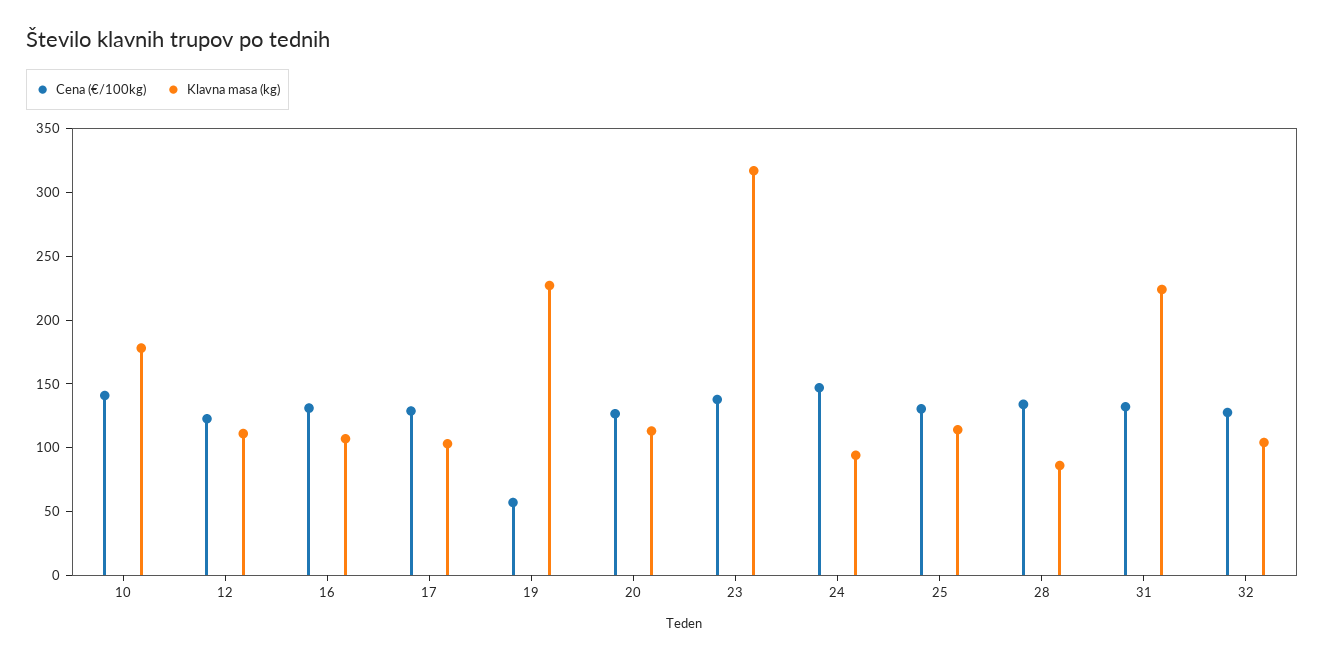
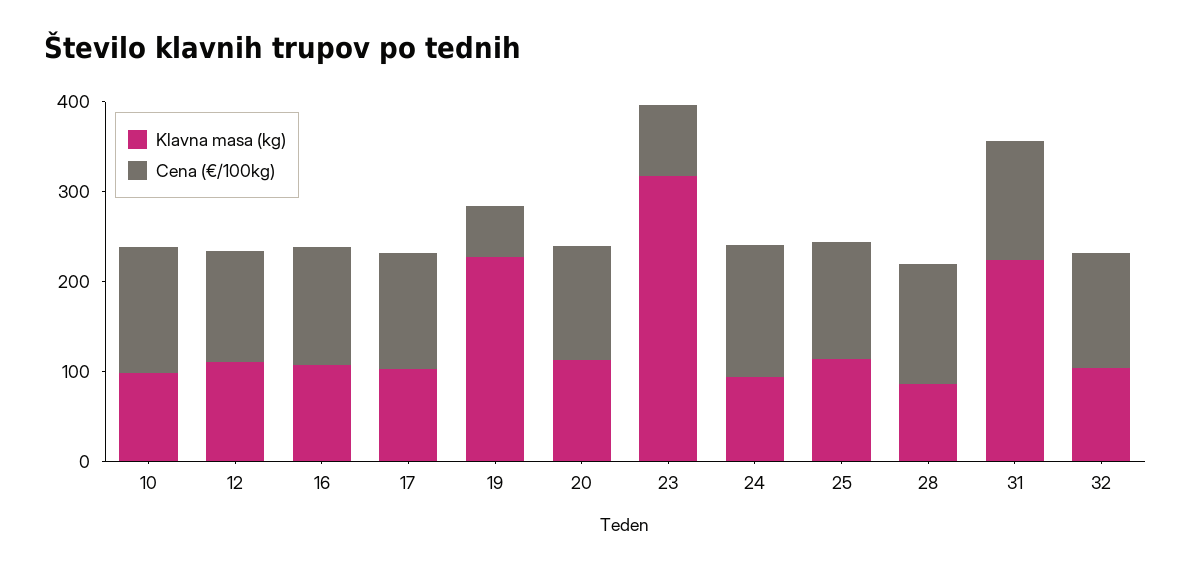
Klavna masa (kg), 10: 180 -> 100
Cena (€/100kg), 23: 140 -> 80

